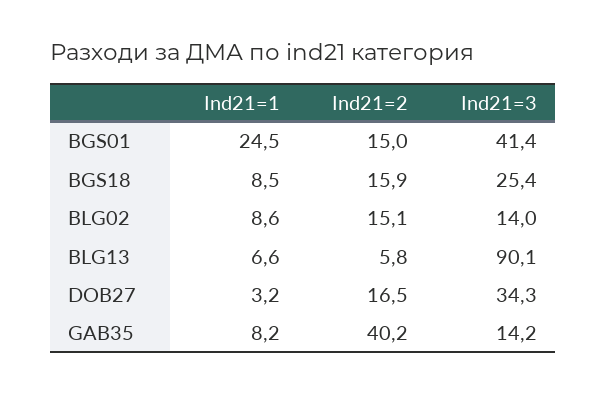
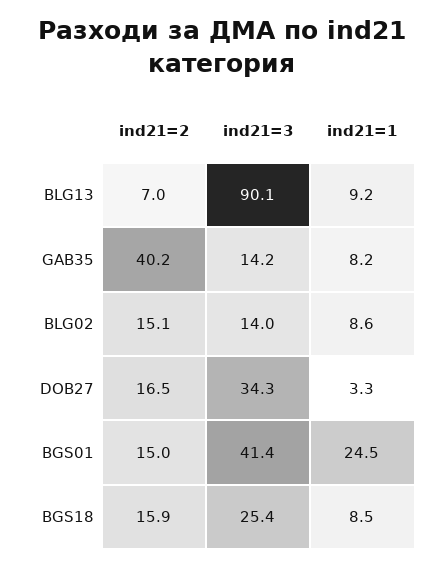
Ind21=1, BLG13: 6.6 -> 9.2
Ind21=2, BLG13: 5.8 -> 7
Ind21=1, DOB27: 3.2 -> 3.3

